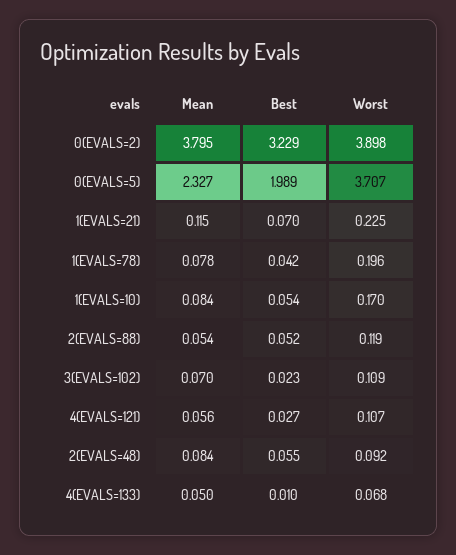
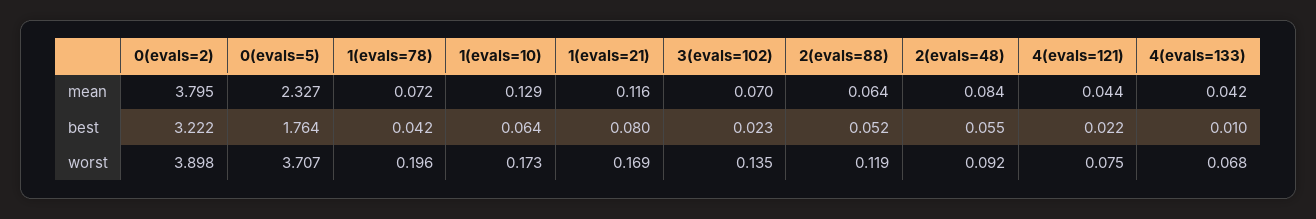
Best, 0(EVALS=2): 3.229 -> 3.222
Best, 0(EVALS=5): 1.989 -> 1.764
Mean, 1(EVALS=21): 0.115 -> 0.116
Best, 1(EVALS=21): 0.07 -> 0.08
Worst, 1(EVALS=21): 0.225 -> 0.169
Mean, 1(EVALS=78): 0.078 -> 0.072
Mean, 1(EVALS=10): 0.084 -> 0.129
Best, 1(EVALS=10): 0.054 -> 0.064
Worst, 1(EVALS=10): 0.17 -> 0.173
Mean, 2(EVALS=88): 0.054 -> 0.064
Worst, 3(EVALS=102): 0.109 -> 0.135
Mean, 4(EVALS=121): 0.056 -> 0.044
Best, 4(EVALS=121): 0.027 -> 0.022
Worst, 4(EVALS=121): 0.107 -> 0.075
Mean, 4(EVALS=133): 0.05 -> 0.042

